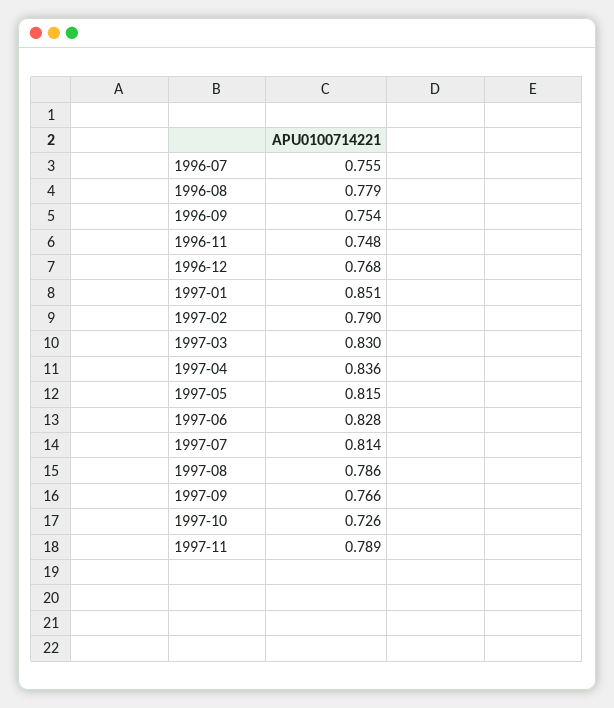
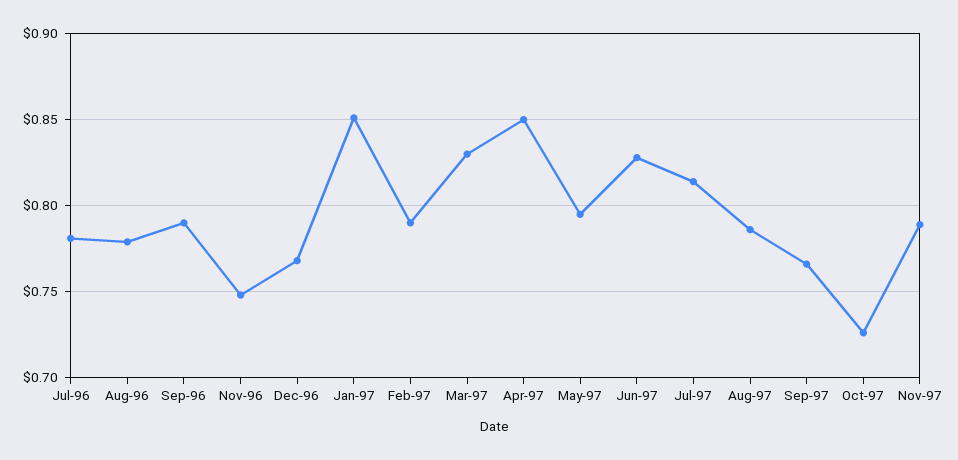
1996-07: 0.755 -> 0.78
1996-09: 0.754 -> 0.79
1997-04: 0.836 -> 0.85
1997-05: 0.815 -> 0.795

